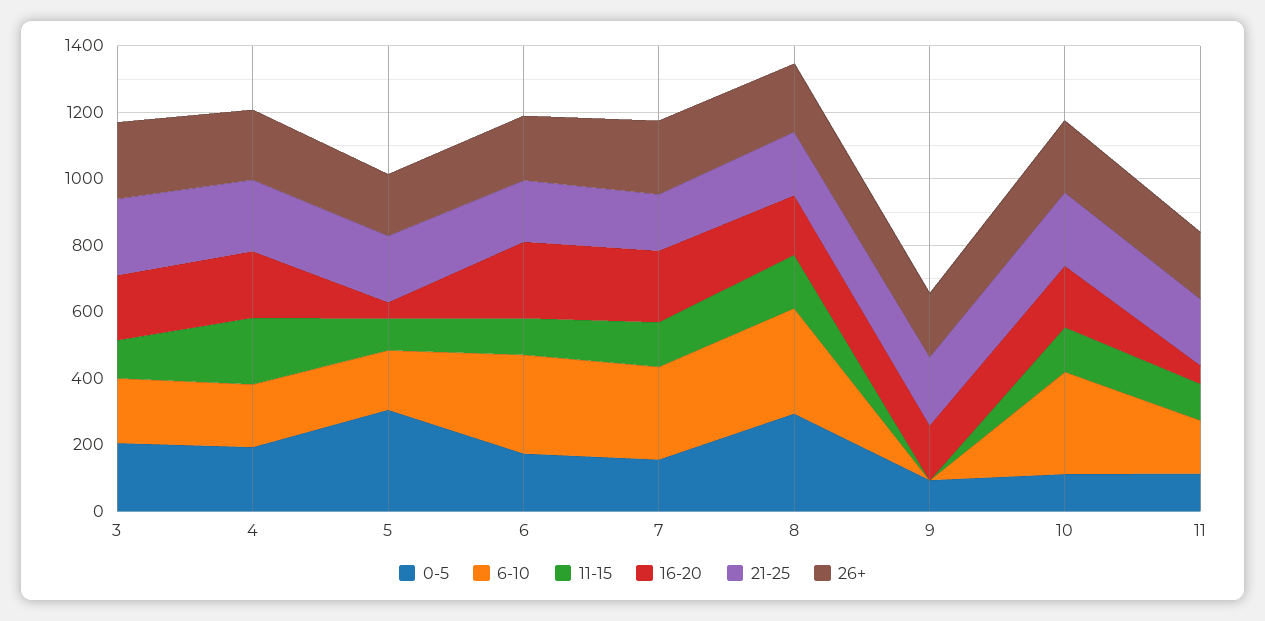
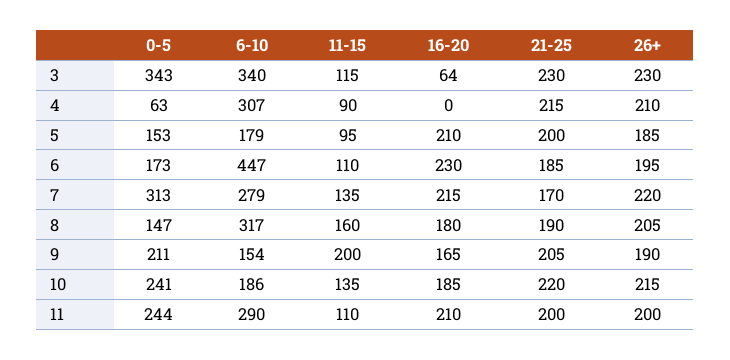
0-5, 3: 200 -> 343
6-10, 3: 200 -> 340
16-20, 3: 200 -> 64
0-5, 4: 200 -> 63
6-10, 4: 200 -> 307
11-15, 4: 200 -> 90
16-20, 4: 200 -> 0
0-5, 5: 300 -> 153
16-20, 5: 50 -> 210
6-10, 6: 300 -> 447
0-5, 7: 150 -> 313
0-5, 8: 300 -> 147
0-5, 9: 100 -> 211
6-10, 9: 0 -> 154
11-15, 9: 0 -> 200
0-5, 10: 100 -> 241
6-10, 10: 300 -> 186
0-5, 11: 100 -> 244
6-10, 11: 150 -> 290
16-20, 11: 50 -> 210

